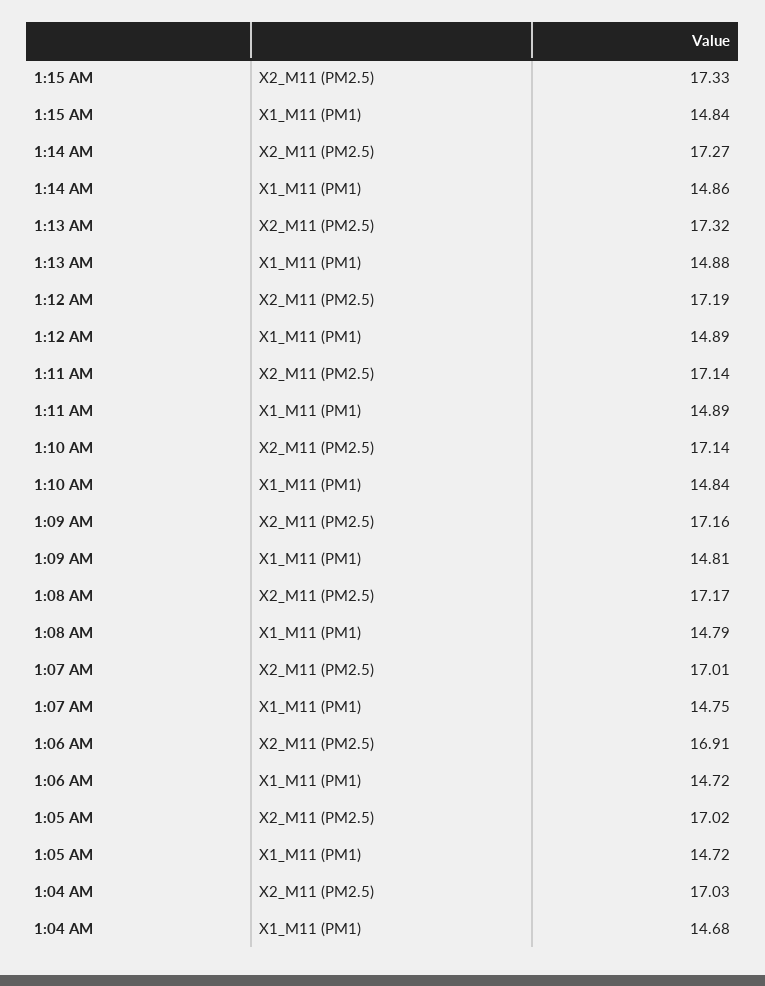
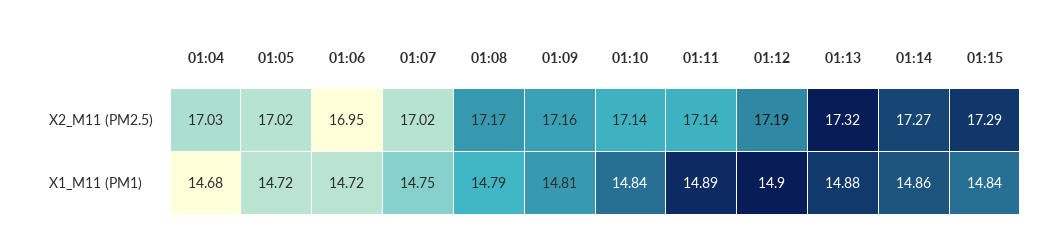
1:15 AM, X2_M11 (PM2.5): 17.33 -> 17.29
1:12 AM, X1_M11 (PM1): 14.89 -> 14.9
1:07 AM, X2_M11 (PM2.5): 17.01 -> 17.02
1:06 AM, X2_M11 (PM2.5): 16.91 -> 16.95

